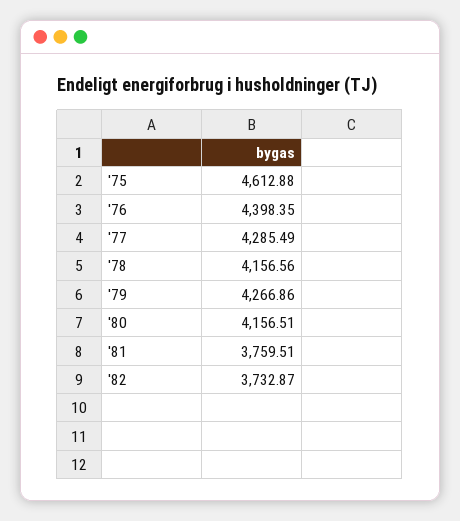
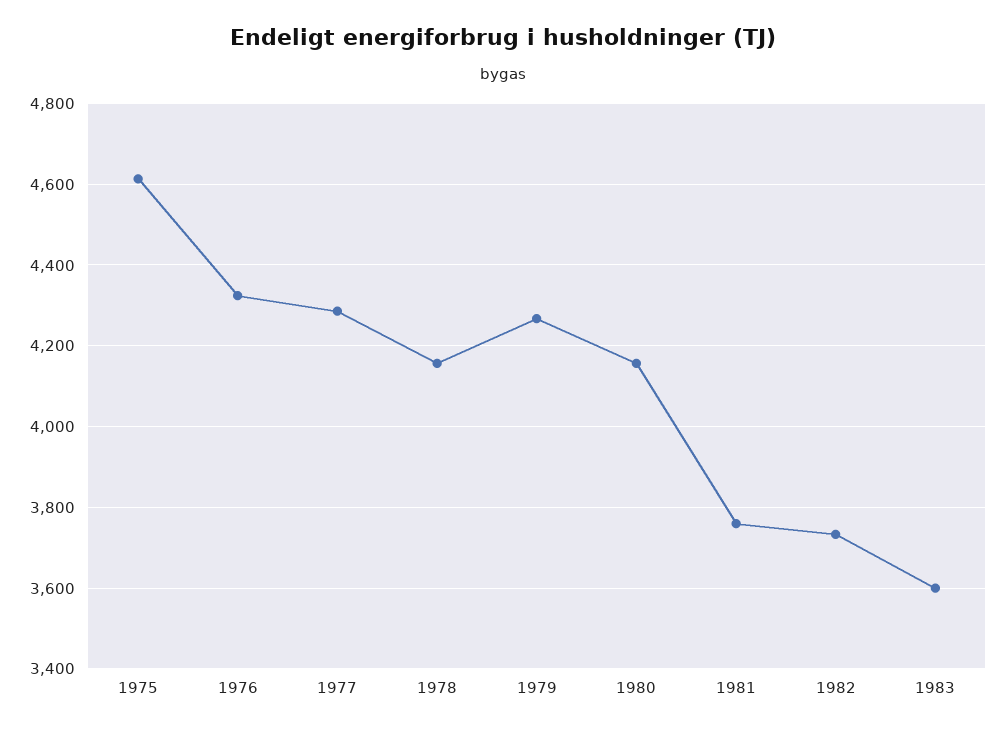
'76: 4398.35 -> 4320
1983: none -> 3600

